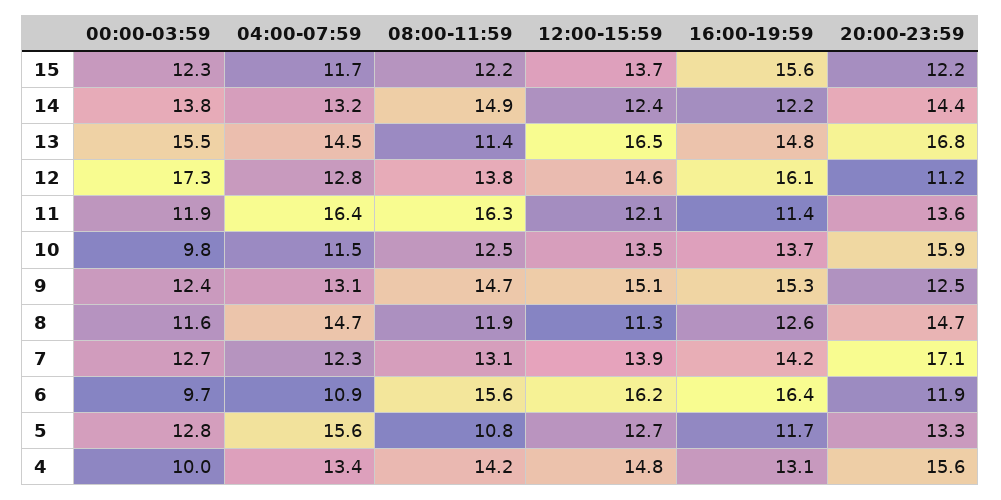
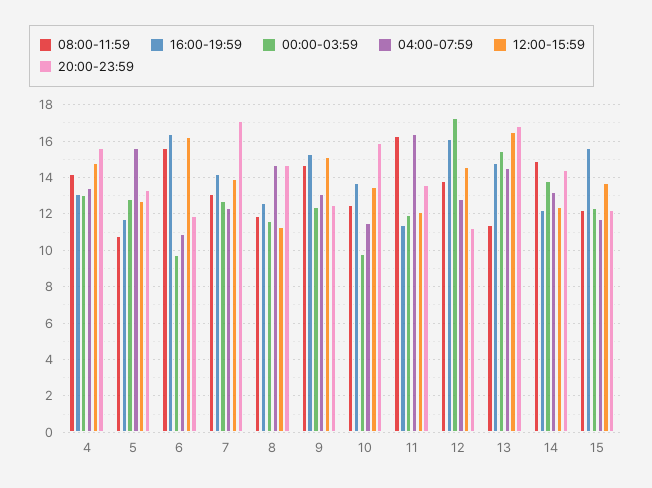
00:00-03:59, 4: 10 -> 13

